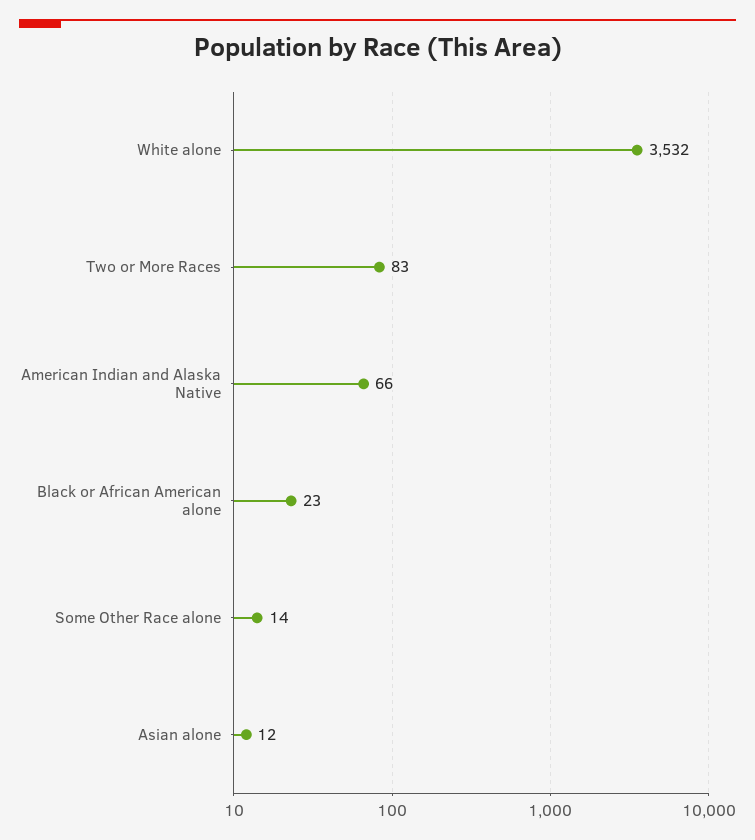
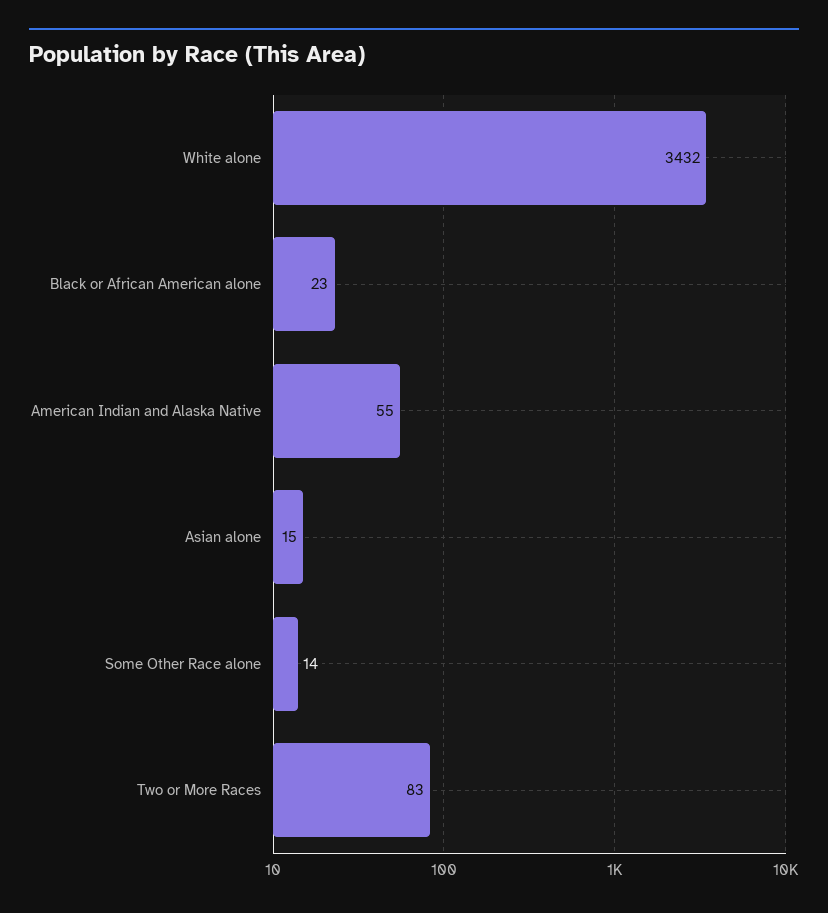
White alone: 3532 -> 3432
American Indian and Alaska Native: 66 -> 55
Asian alone: 12 -> 15

